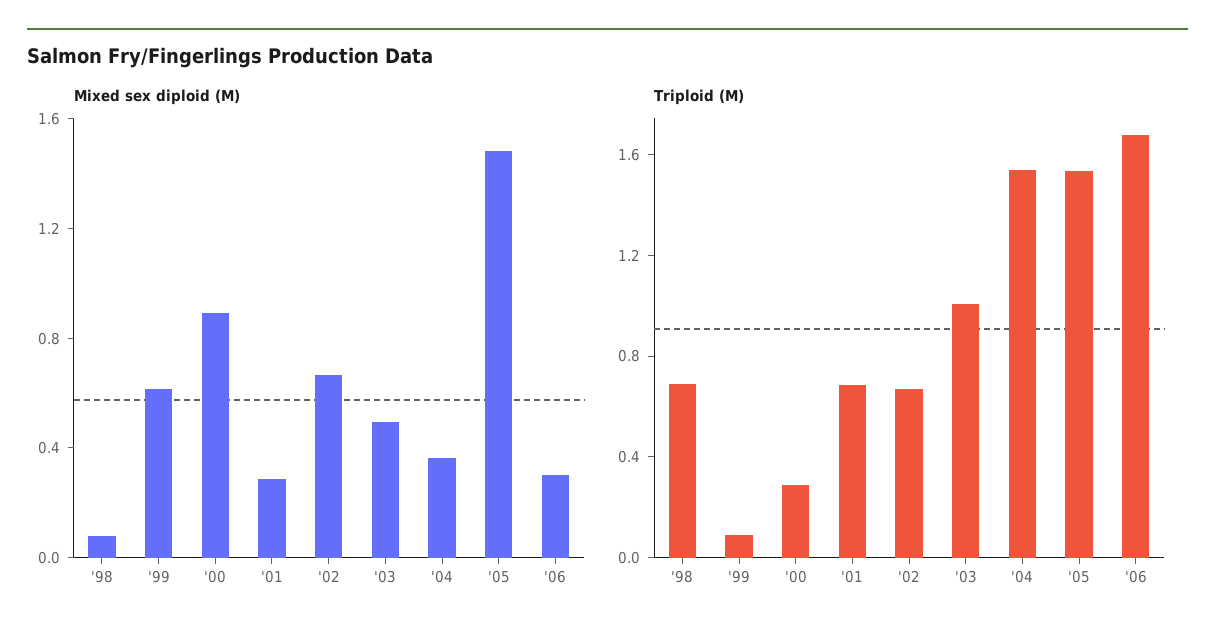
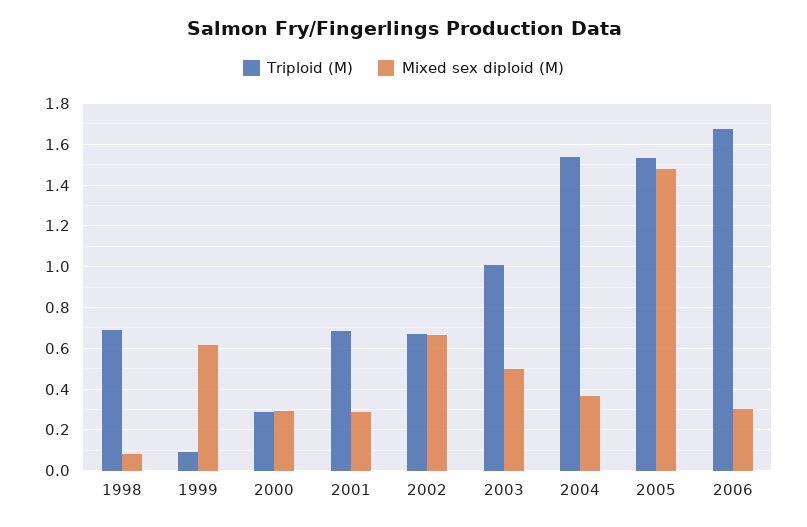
Mixed sex diploid (M), '00: 0.9 -> 0.3

